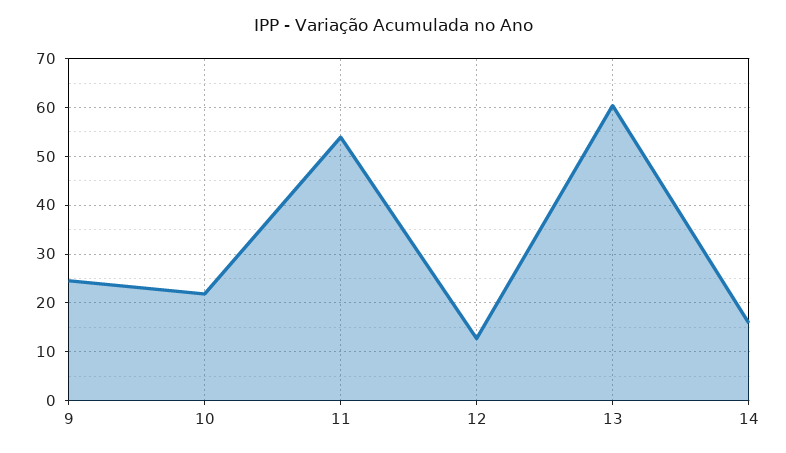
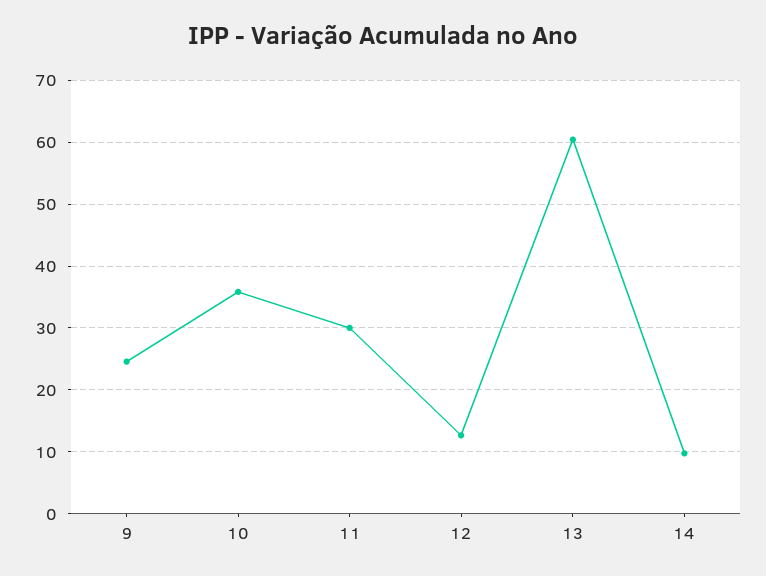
10: 22 -> 36
11: 54 -> 30
14: 16 -> 10

